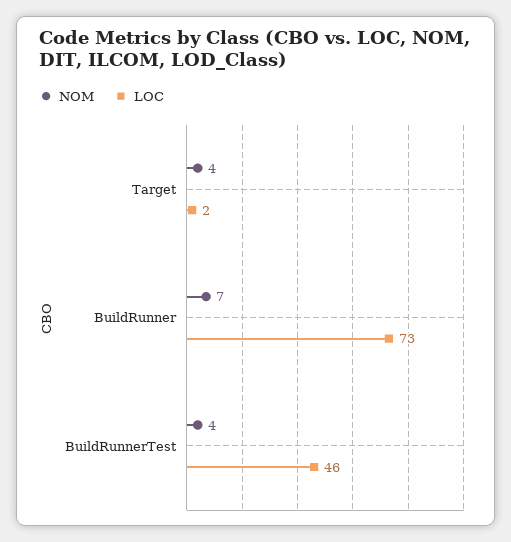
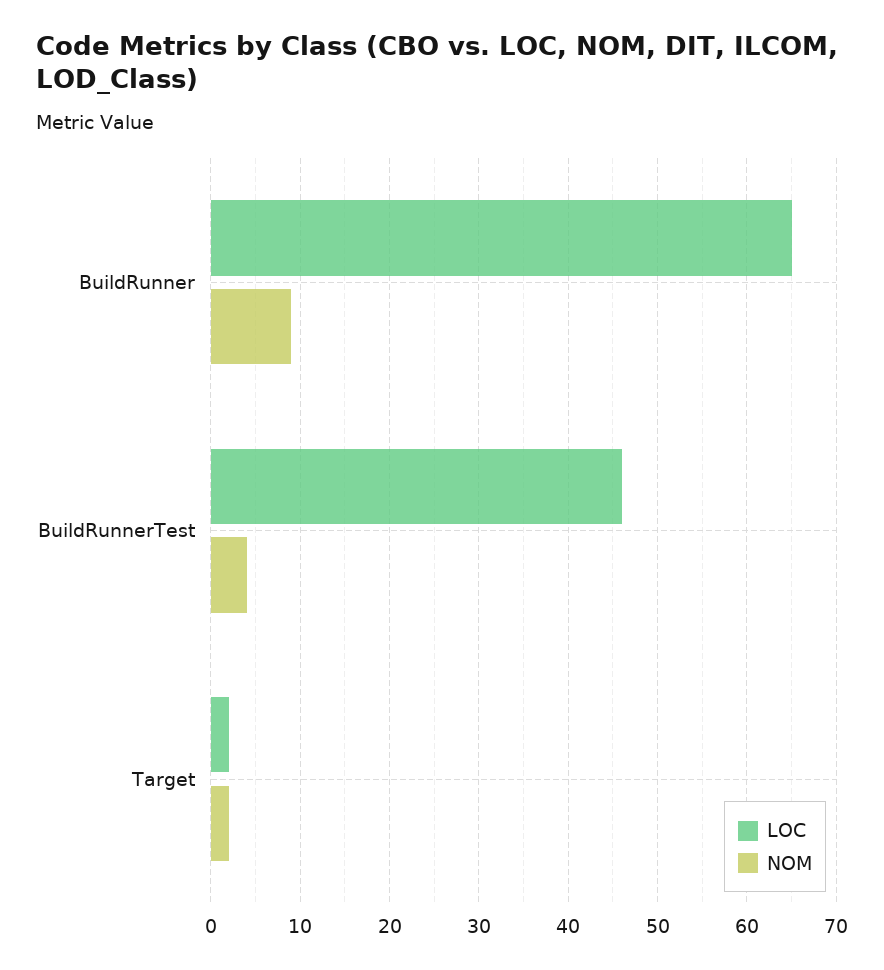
NOM, Target: 4 -> 2
NOM, BuildRunner: 7 -> 9
LOC, BuildRunner: 73 -> 65

